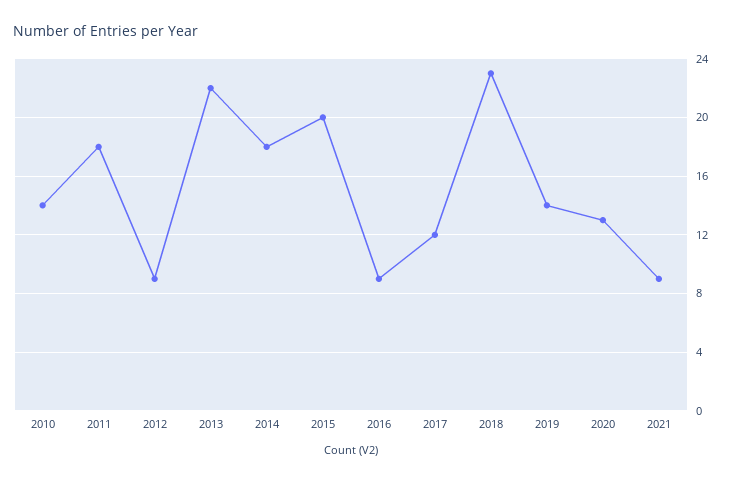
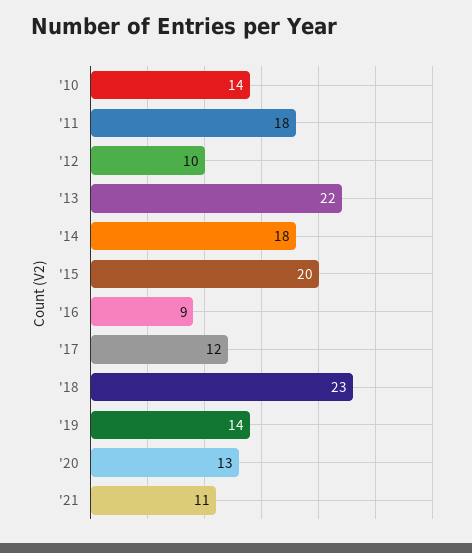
2012: 9 -> 10
2021: 9 -> 11

